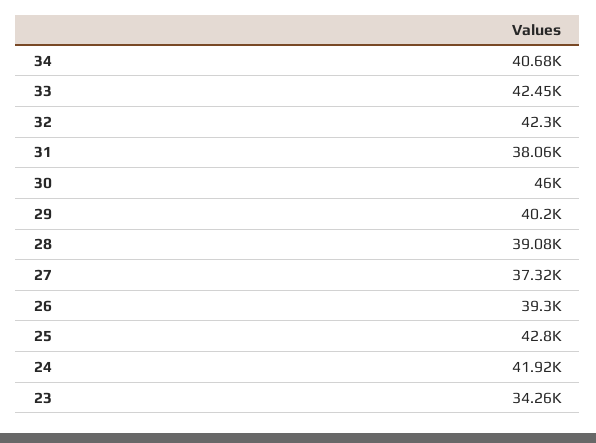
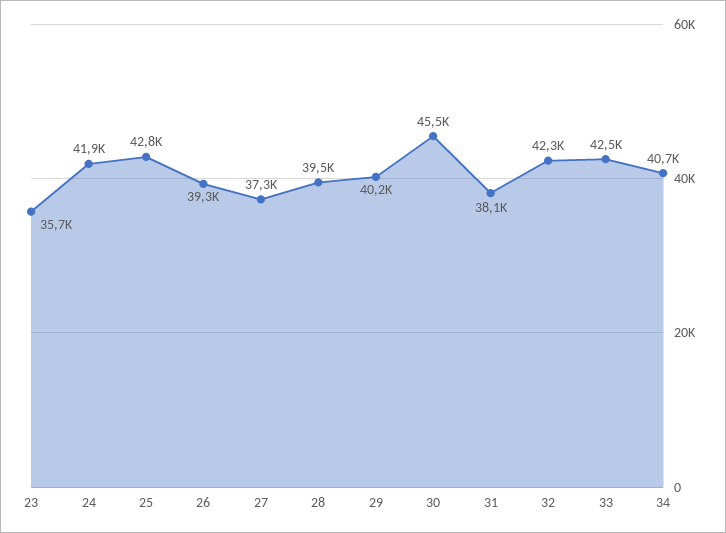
30: 46000 -> 45500
28: 39080 -> 39500
23: 34260 -> 35700

